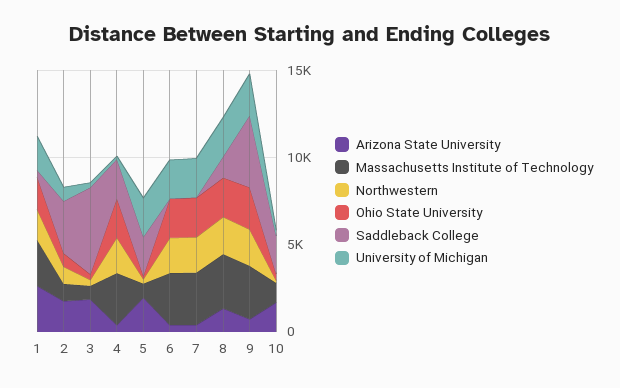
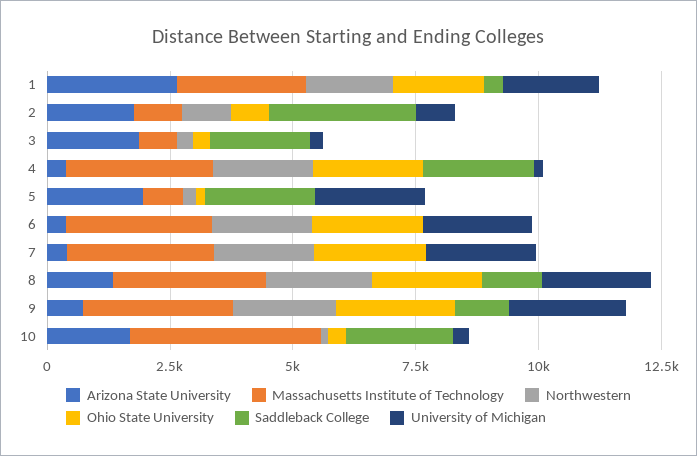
Saddleback College, 3: 5000 -> 2000
Saddleback College, 9: 4000 -> 1000
Massachusetts Institute of Technology, 10: 1000 -> 4000

